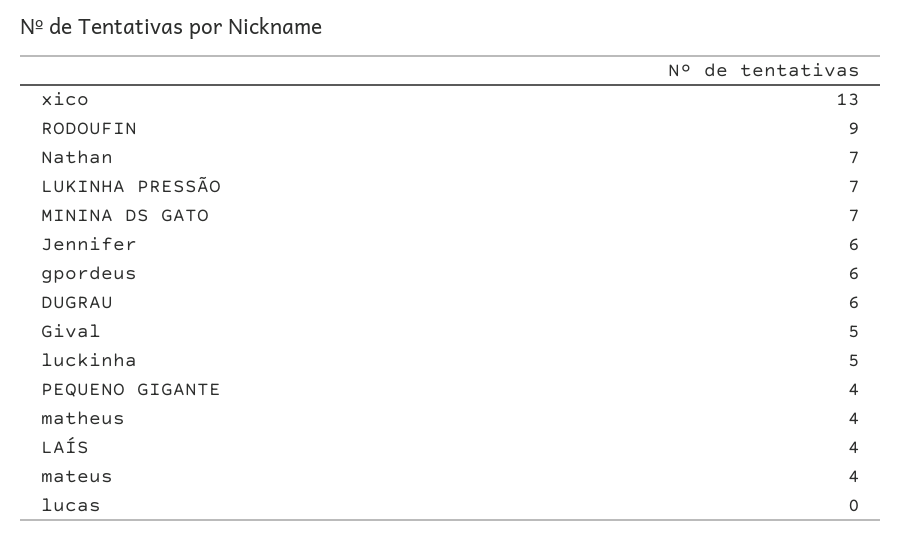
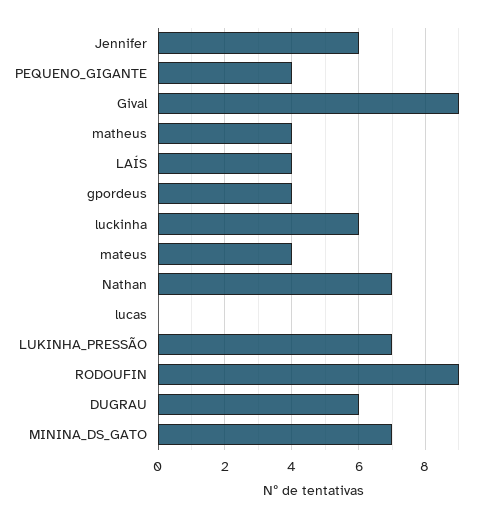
xico: 13 -> none
gpordeus: 6 -> 4
Gival: 5 -> 9
luckinha: 5 -> 6

